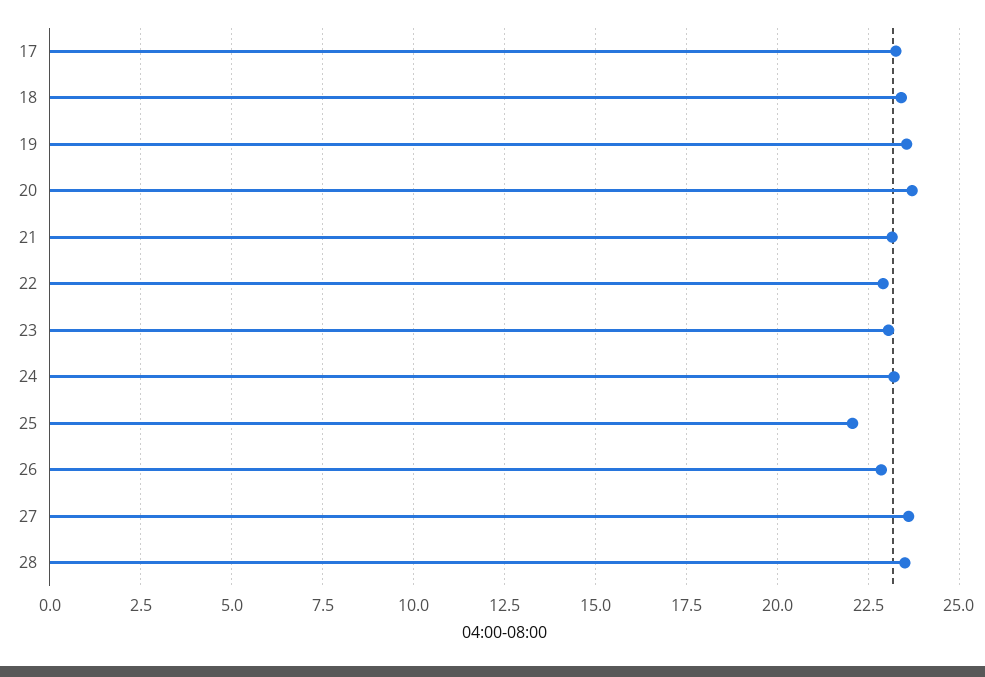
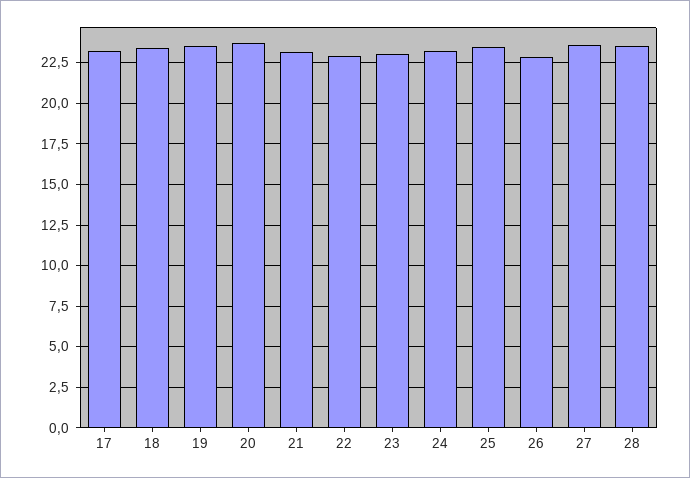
25: 22 -> 23.5

